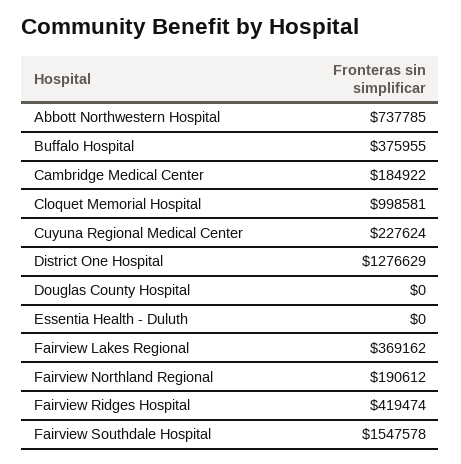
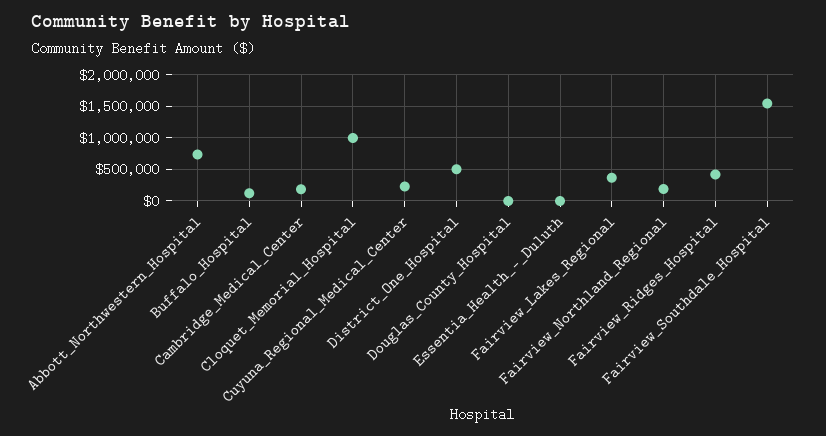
Buffalo Hospital: 375955 -> 100000
District One Hospital: 1276629 -> 500000

